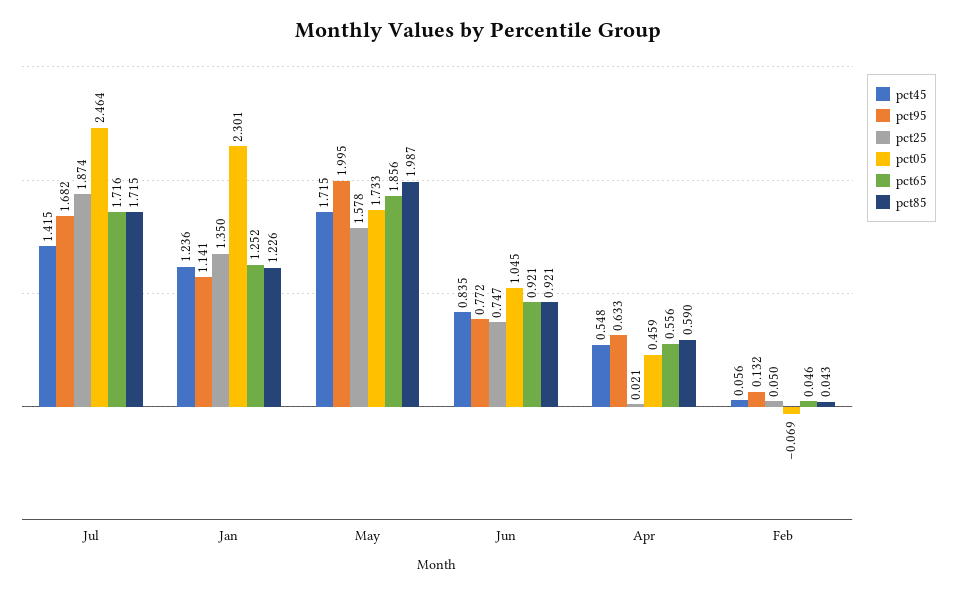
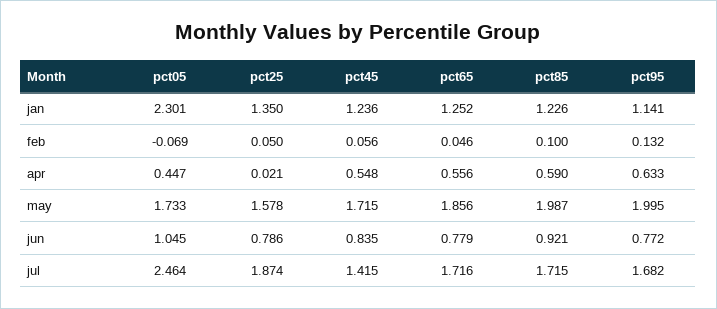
pct25, Jun: 0.747 -> 0.786
pct65, Jun: 0.921 -> 0.779
pct05, Apr: 0.459 -> 0.447
pct85, Feb: 0.043 -> 0.1

